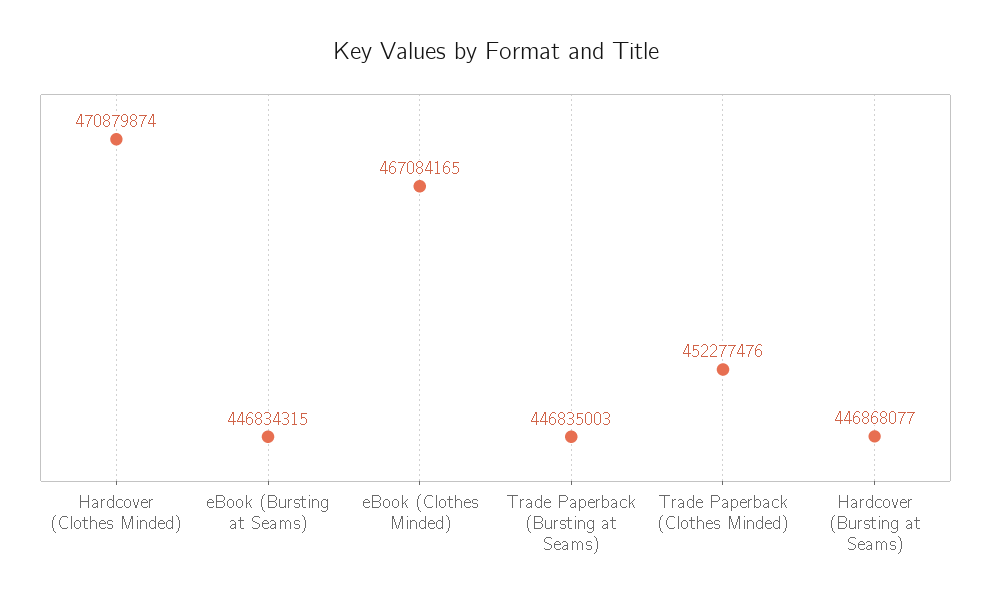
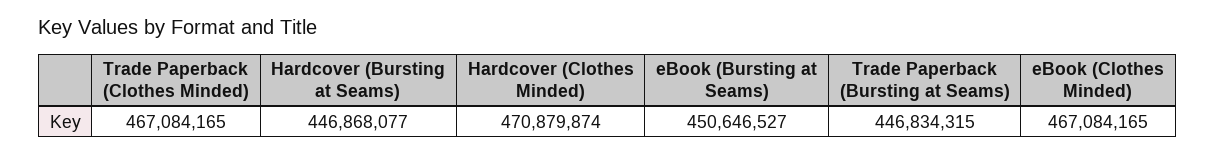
eBook (Bursting at Seams): 446834315 -> 450646527
Trade Paperback (Bursting at Seams): 446835003 -> 446834315
Trade Paperback (Clothes Minded): 452277476 -> 467084165

